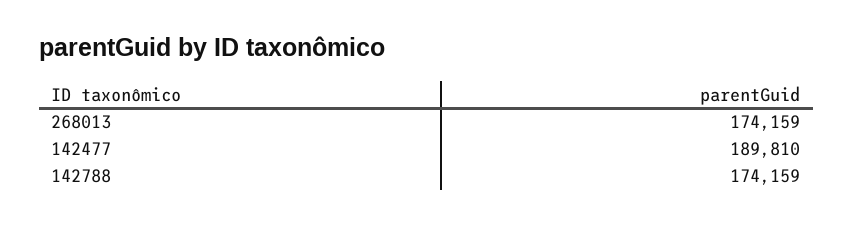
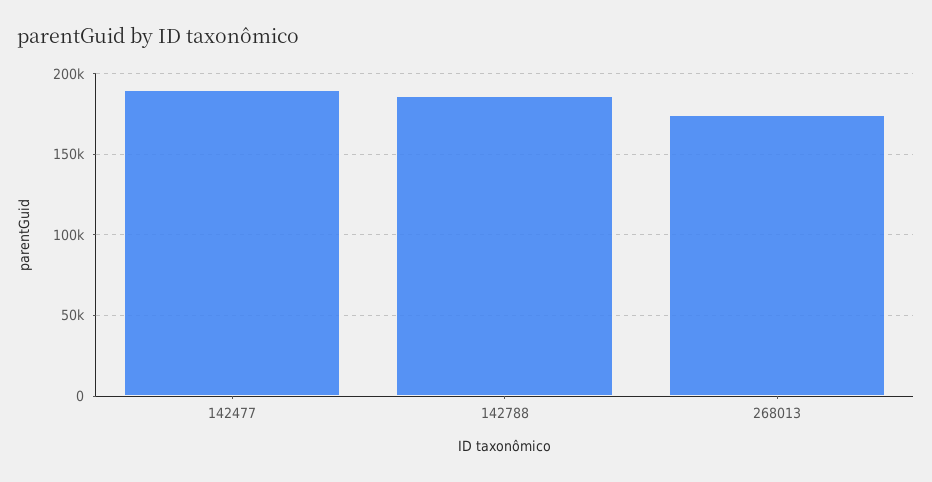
142788: 174159 -> 185000

